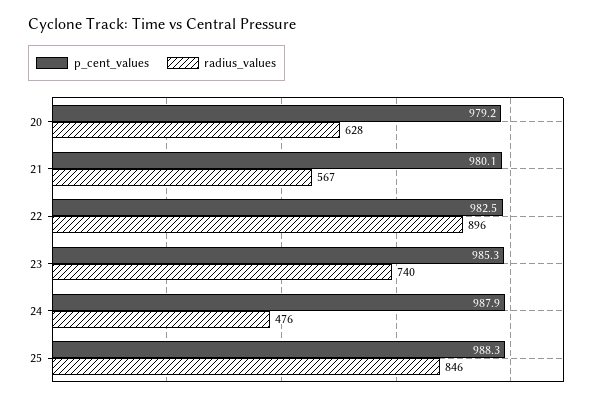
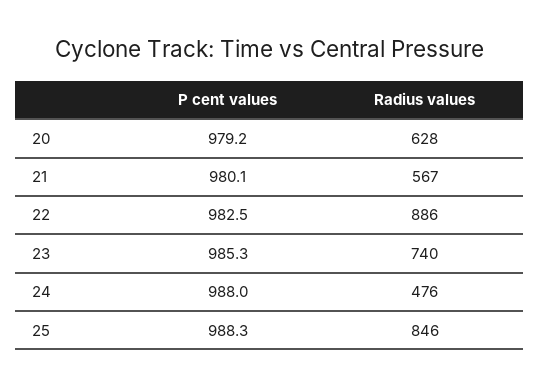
radius_values, 22: 896 -> 886
p_cent_values, 24: 987.9 -> 988

